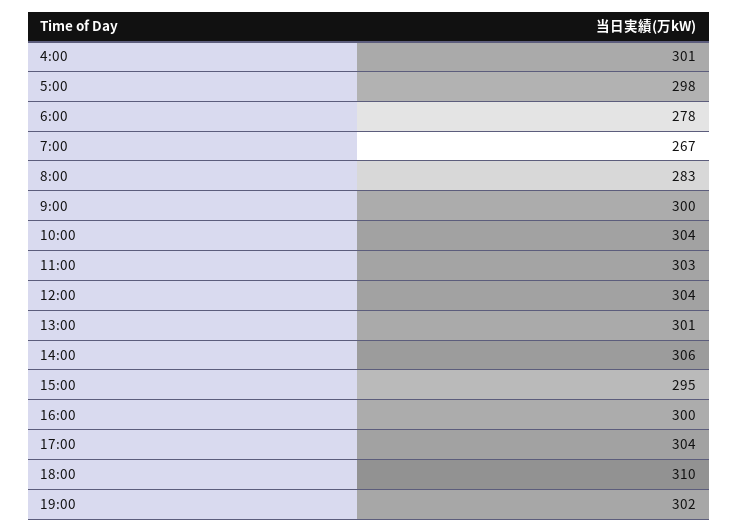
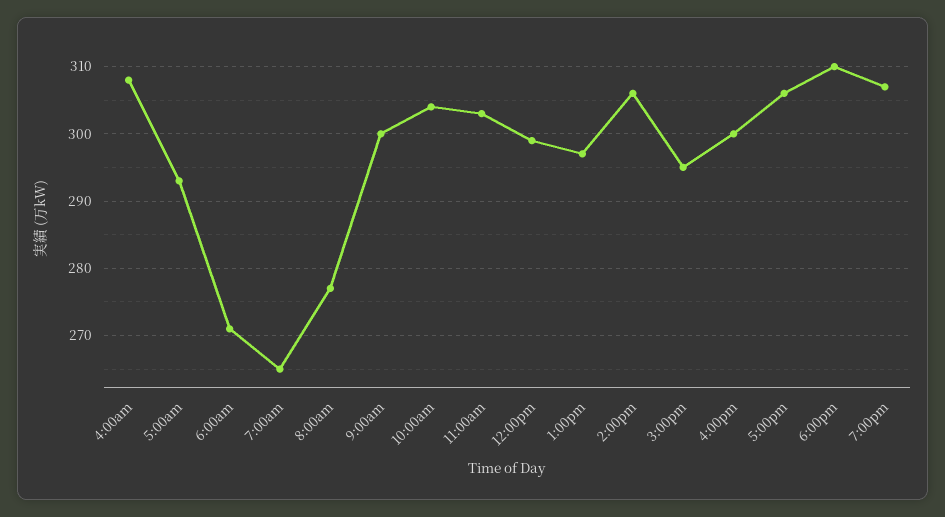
4:00: 301 -> 308
5:00: 298 -> 293
6:00: 278 -> 271
7:00: 267 -> 265
8:00: 283 -> 277
12:00: 304 -> 299
13:00: 301 -> 297
17:00: 304 -> 306
19:00: 302 -> 307

